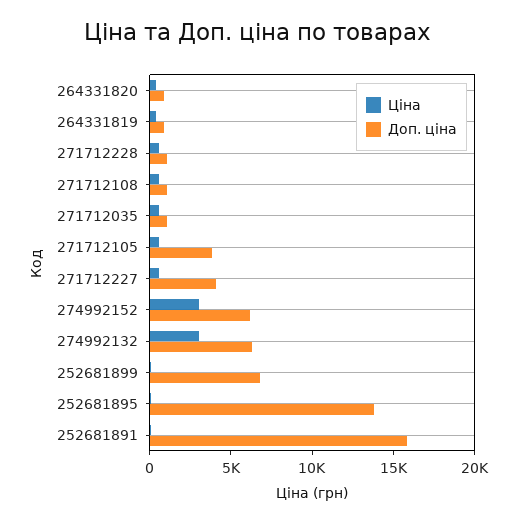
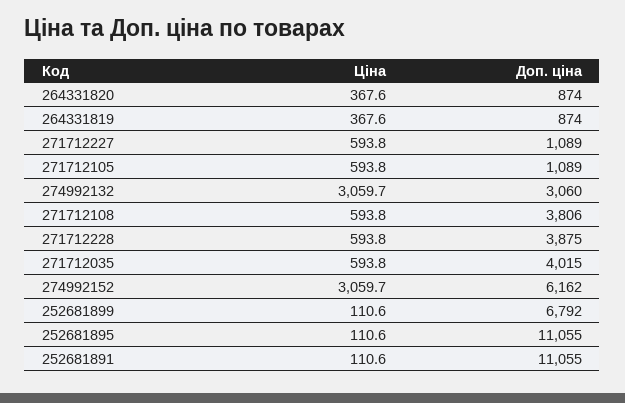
Доп. ціна, 271712228: 1000 -> 3875
Доп. ціна, 271712108: 1000 -> 3806
Доп. ціна, 271712035: 1000 -> 4015
Доп. ціна, 271712105: 4000 -> 1089
Доп. ціна, 271712227: 4000 -> 1089
Доп. ціна, 274992132: 6000 -> 3060
Доп. ціна, 252681895: 14000 -> 11055
Доп. ціна, 252681891: 16000 -> 11055

